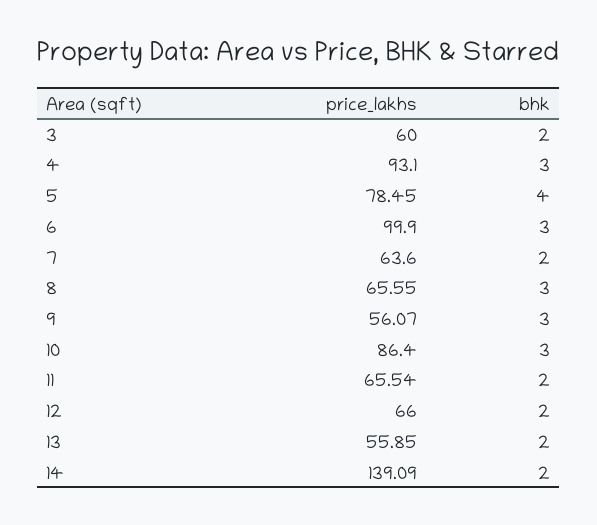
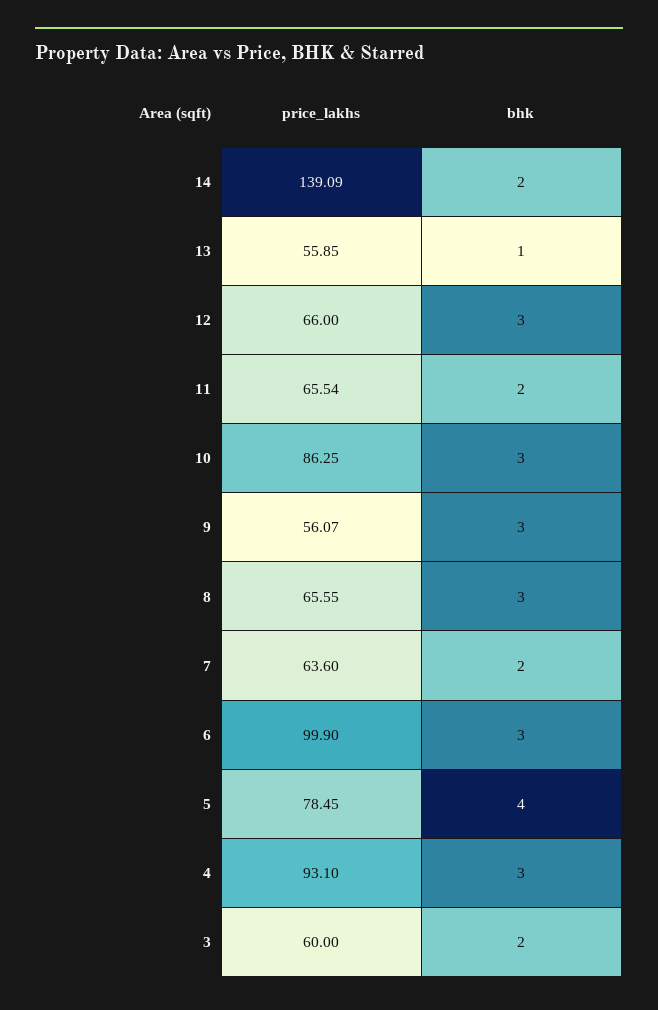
price_lakhs, 10: 86.4 -> 86.25
bhk, 12: 2 -> 3
bhk, 13: 2 -> 1

